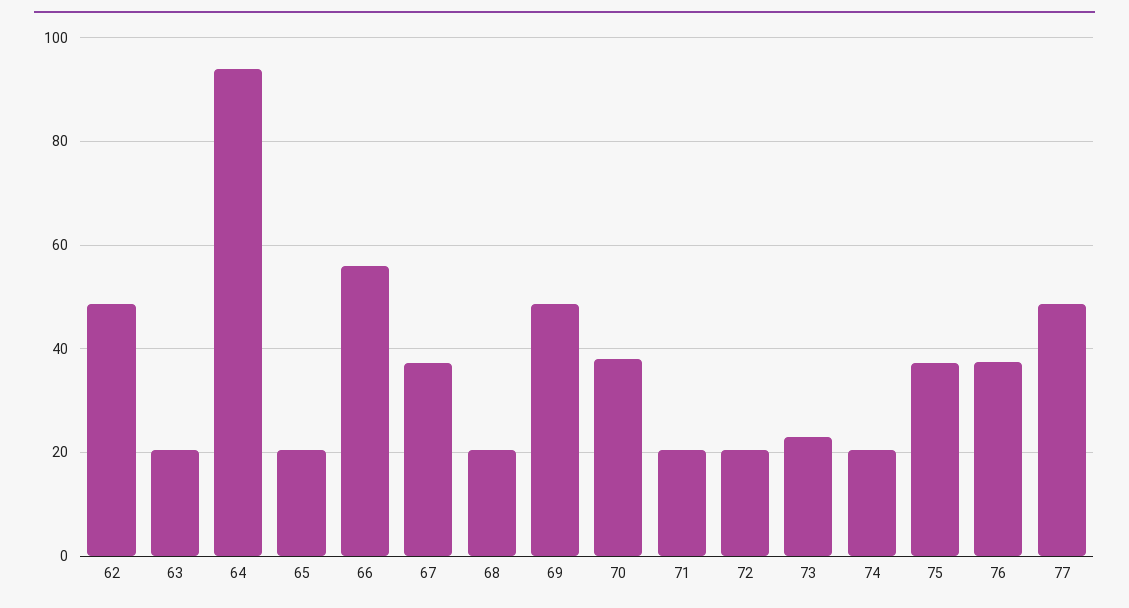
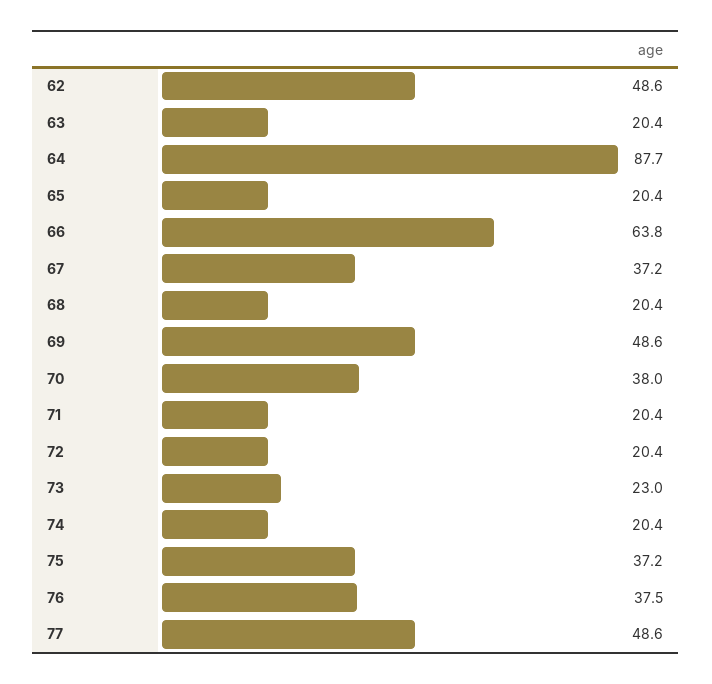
64: 94 -> 87.7
66: 56 -> 63.8

